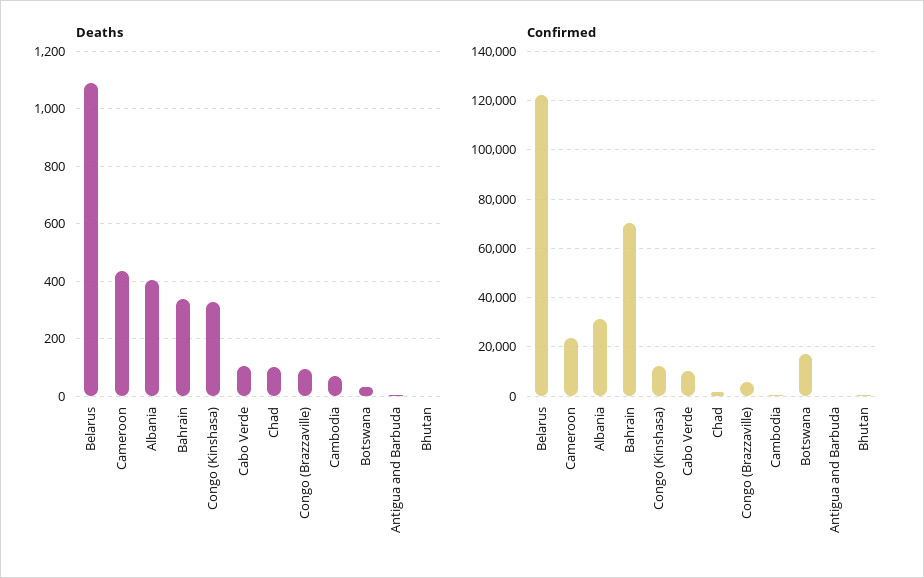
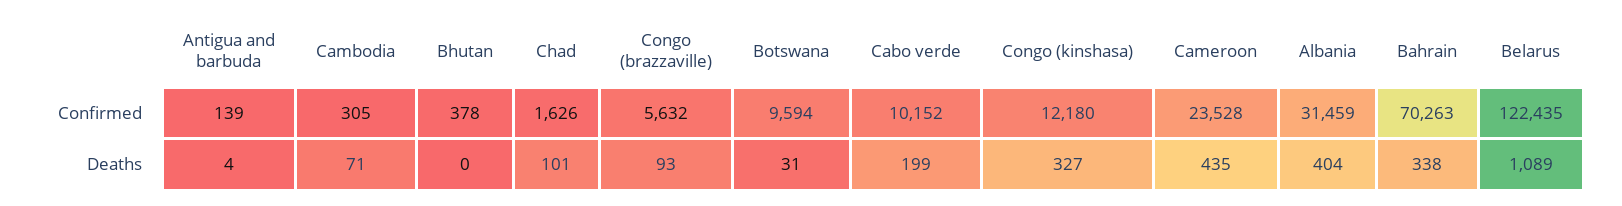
Deaths, Cabo Verde: 100 -> 199
Confirmed, Botswana: 17500 -> 9594

